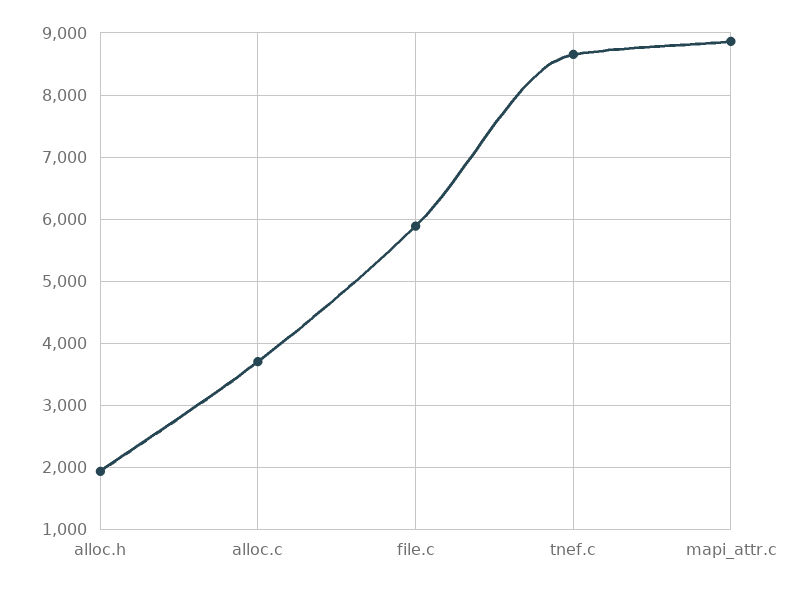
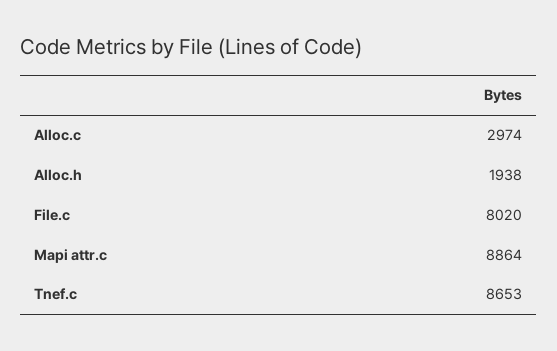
alloc.c: 3700 -> 2974
file.c: 5900 -> 8020

